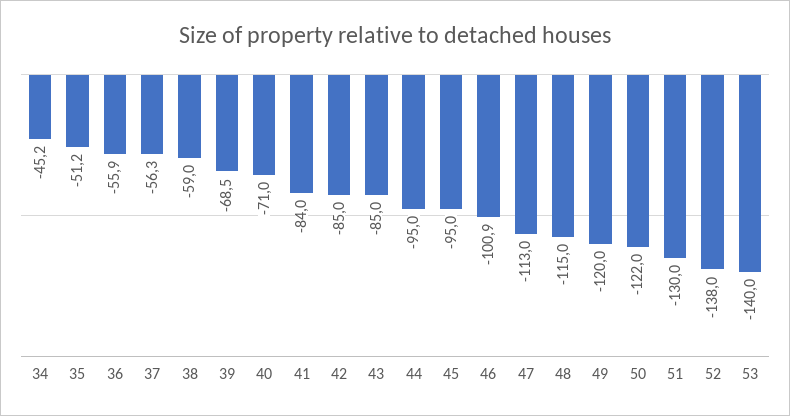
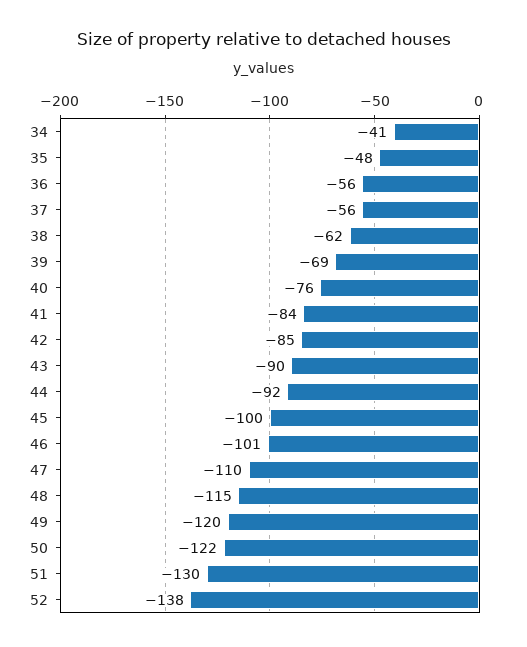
34: -45.2 -> -41
35: -51.2 -> -48
38: -59 -> -62
40: -71 -> -76
43: -85 -> -90
44: -95 -> -92
45: -95 -> -100
47: -113 -> -110
53: -140 -> none

